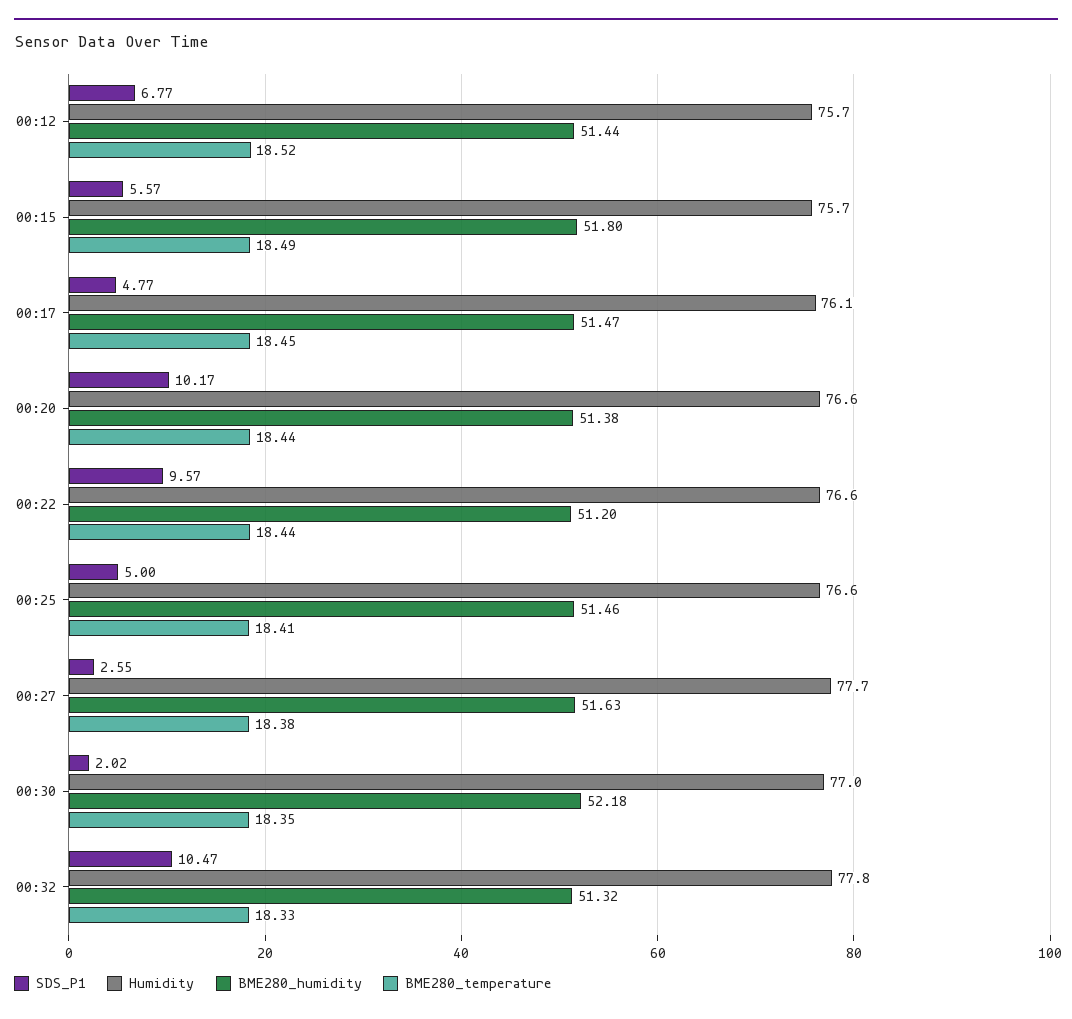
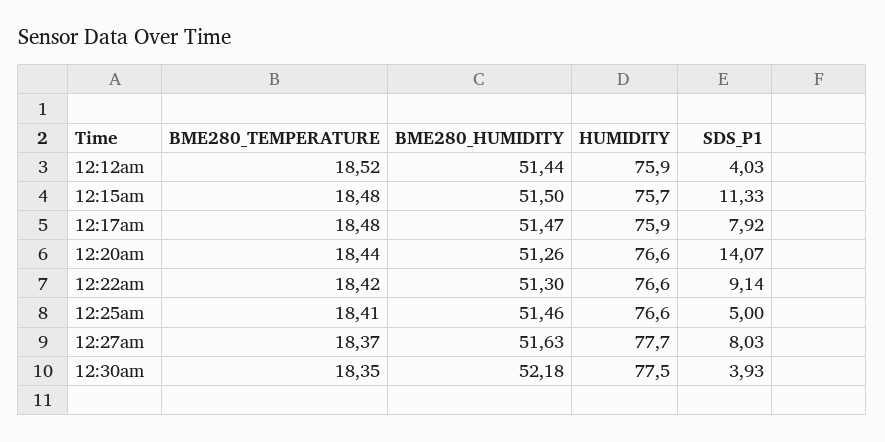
SDS_P1, 00:12: 6.77 -> 4.03
Humidity, 00:12: 75.7 -> 75.9
SDS_P1, 00:15: 5.57 -> 11.33
BME280_humidity, 00:15: 51.8 -> 51.5
BME280_temperature, 00:15: 18.49 -> 18.48
SDS_P1, 00:17: 4.77 -> 7.92
Humidity, 00:17: 76.1 -> 75.9
BME280_temperature, 00:17: 18.45 -> 18.48
SDS_P1, 00:20: 10.17 -> 14.07
BME280_humidity, 00:20: 51.38 -> 51.26
SDS_P1, 00:22: 9.57 -> 9.14
BME280_humidity, 00:22: 51.2 -> 51.3
BME280_temperature, 00:22: 18.44 -> 18.42
SDS_P1, 00:27: 2.55 -> 8.03
BME280_temperature, 00:27: 18.38 -> 18.37
SDS_P1, 00:30: 2.02 -> 3.93
Humidity, 00:30: 77 -> 77.5
SDS_P1, 00:32: 10.47 -> none
Humidity, 00:32: 77.8 -> none
BME280_humidity, 00:32: 51.32 -> none
BME280_temperature, 00:32: 18.33 -> none

